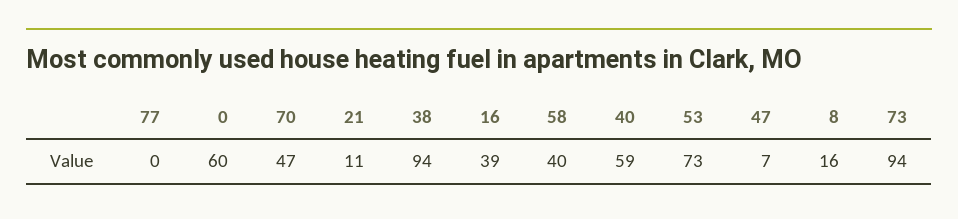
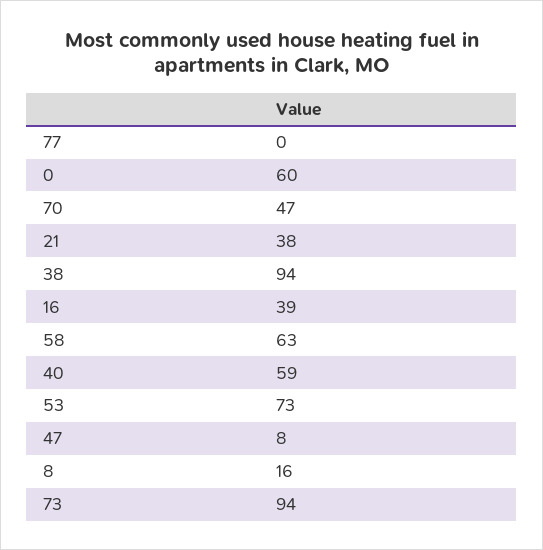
21: 11 -> 38
58: 40 -> 63
47: 7 -> 8

